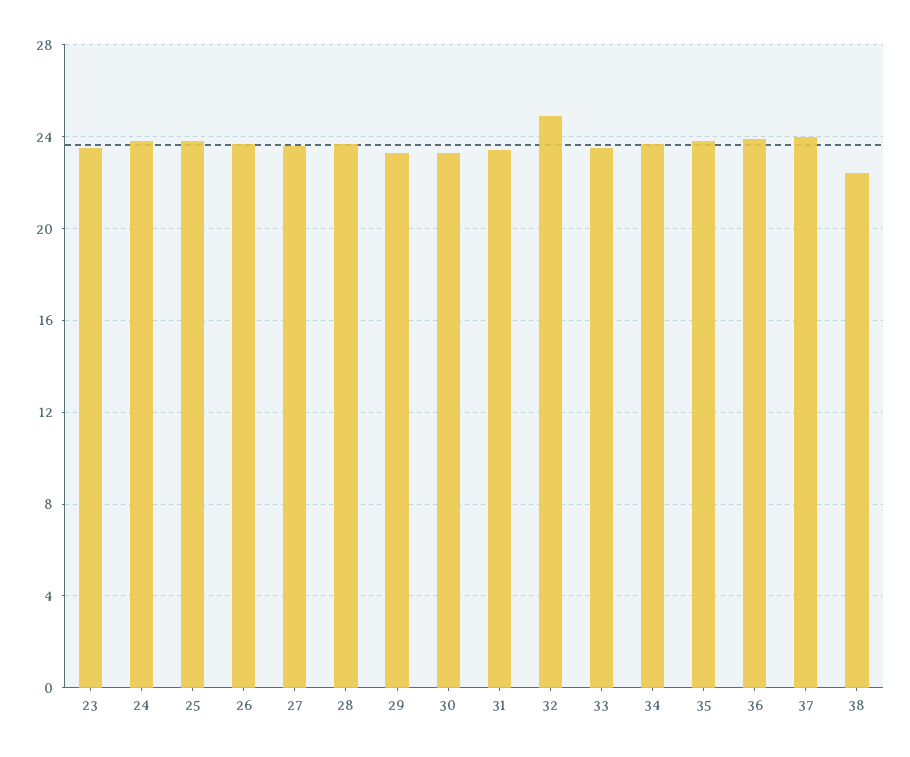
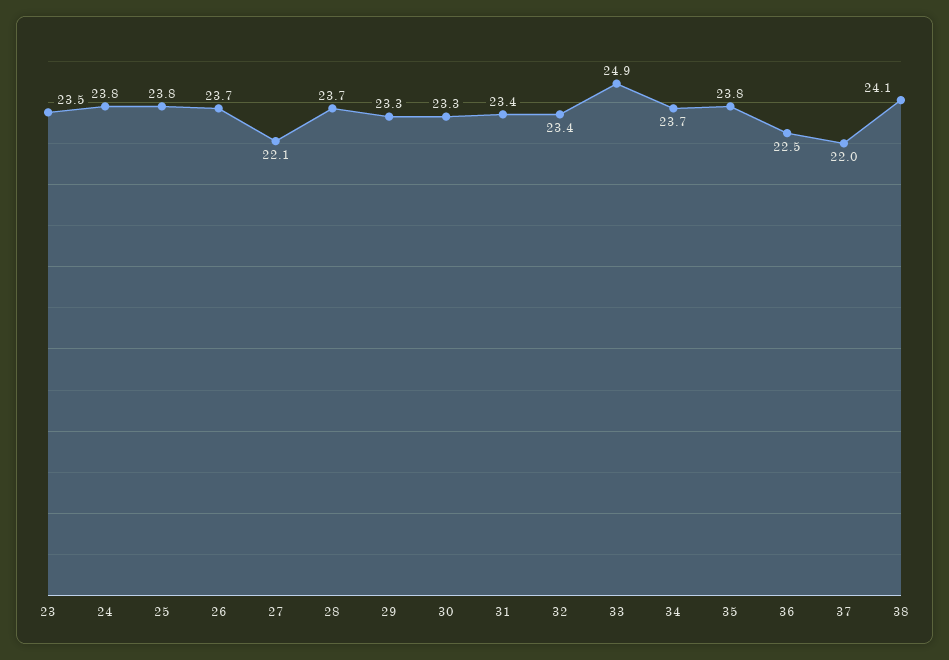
27: 23.5 -> 22.1
32: 25 -> 23.4
33: 23.5 -> 24.9
36: 24 -> 22.5
37: 24 -> 22
38: 22.5 -> 24.1

